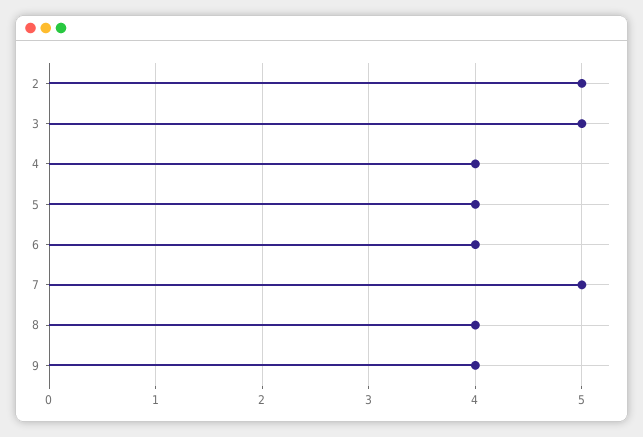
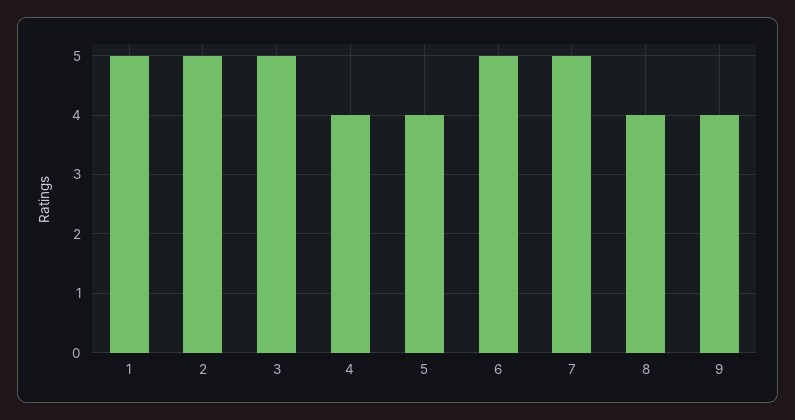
6: 4 -> 5
1: none -> 5

